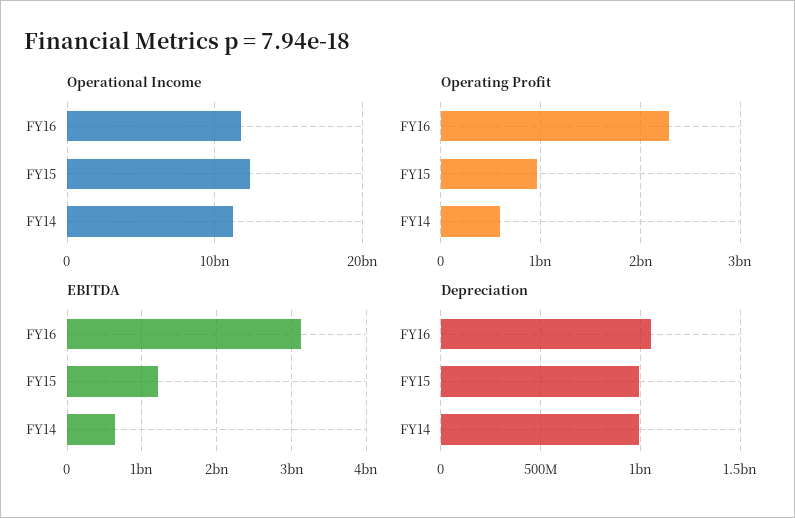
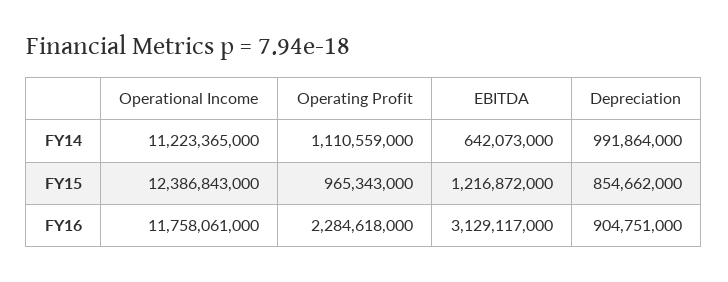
Operating Profit, FY14: 600000000 -> 1110559000
Depreciation, FY16: 1050000000 -> 904751000
Depreciation, FY15: 1000000000 -> 854662000

